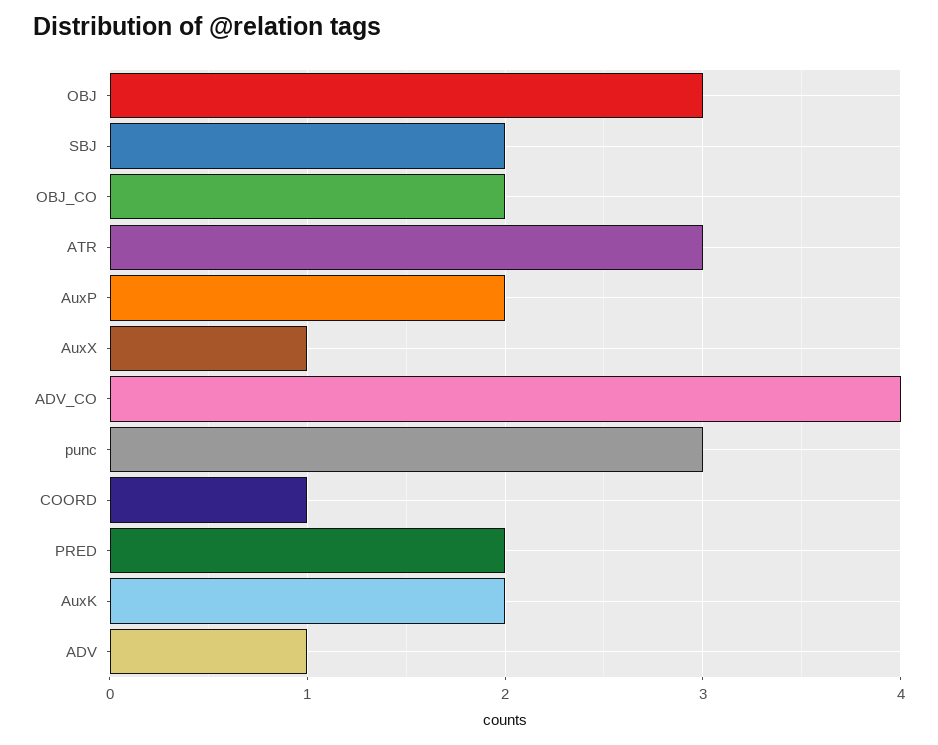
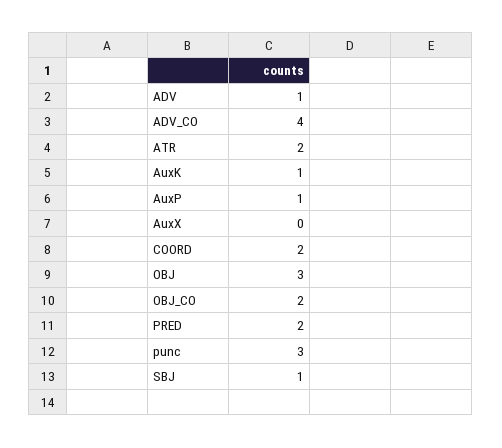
SBJ: 2 -> 1
ATR: 3 -> 2
AuxP: 2 -> 1
AuxX: 1 -> 0
COORD: 1 -> 2
AuxK: 2 -> 1

